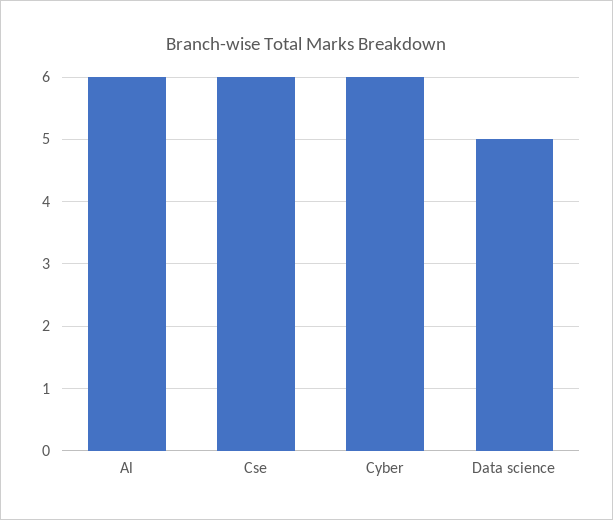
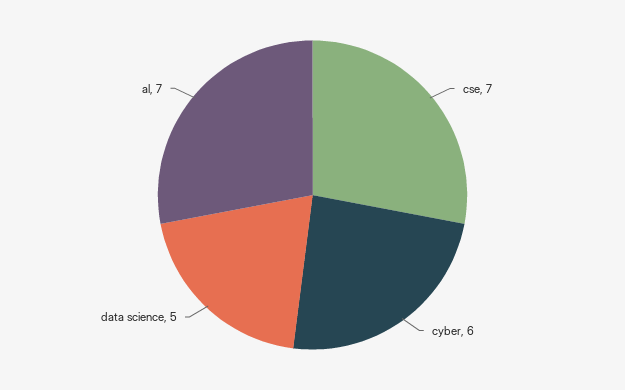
Al: 6 -> 7
Cse: 6 -> 7

